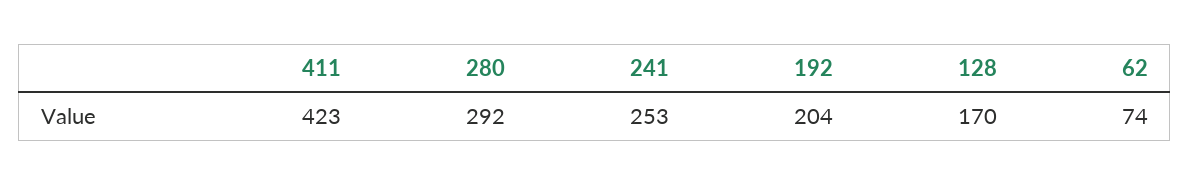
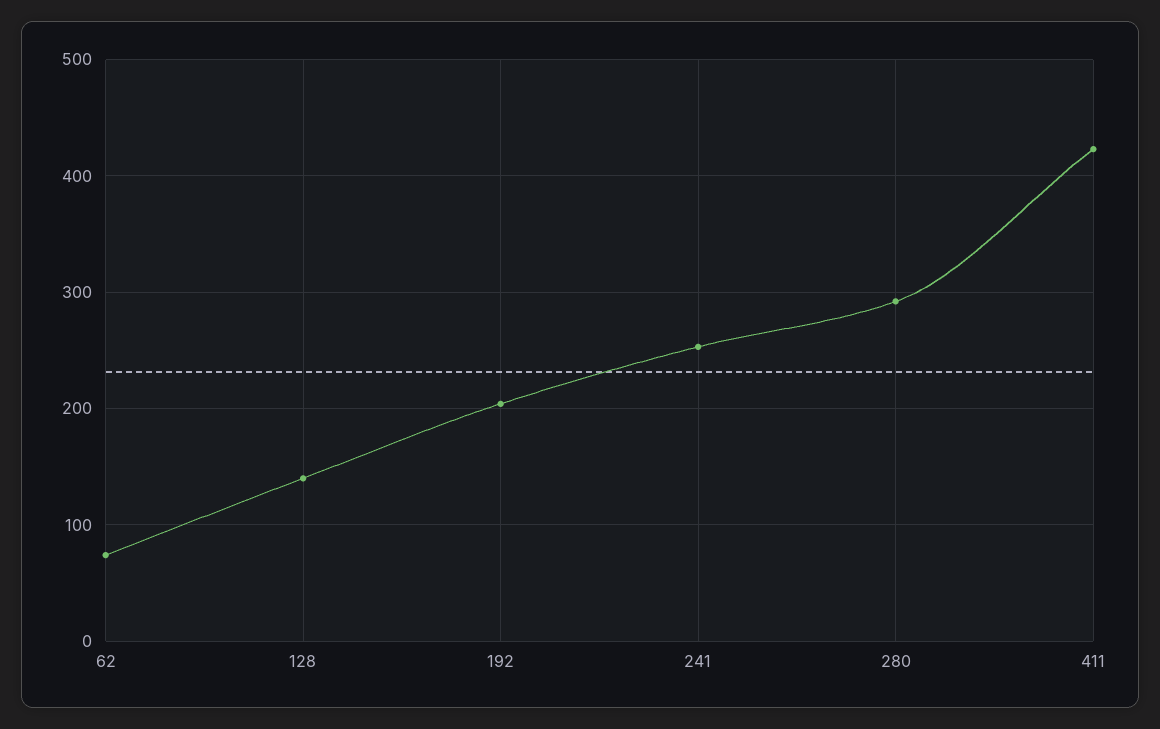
128: 170 -> 140

